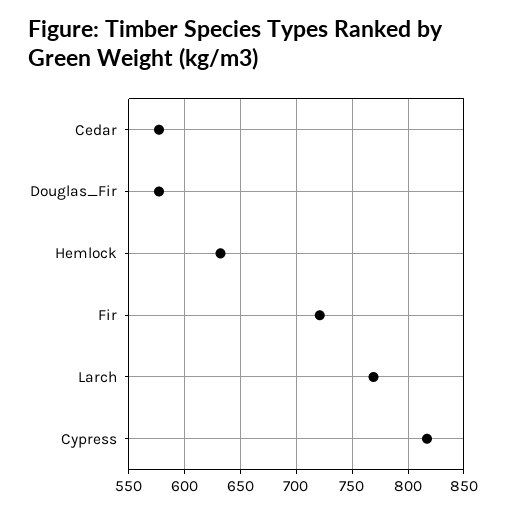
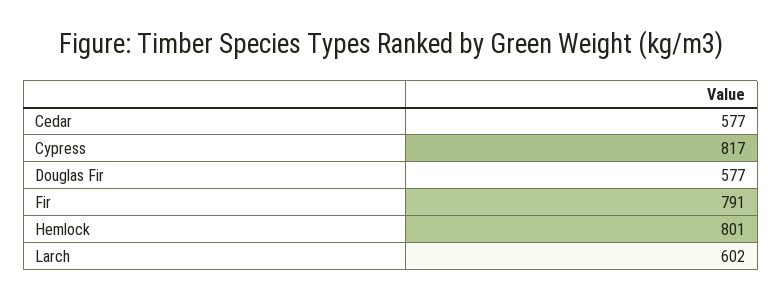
Hemlock: 630 -> 801
Fir: 720 -> 791
Larch: 770 -> 602

